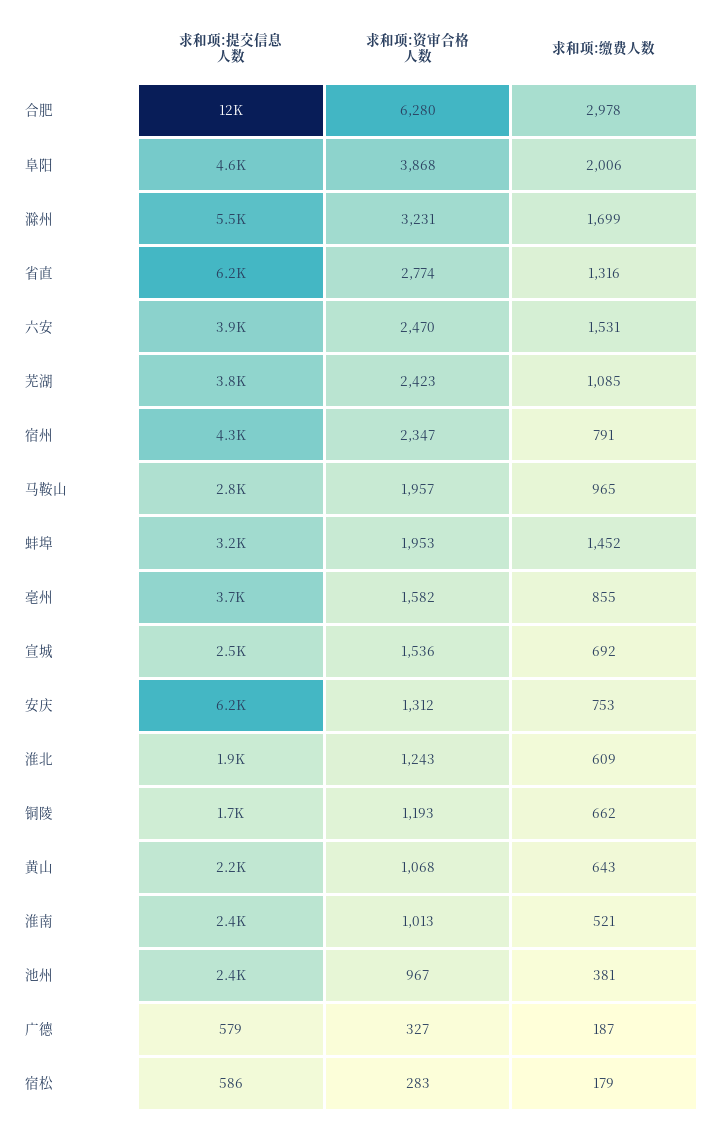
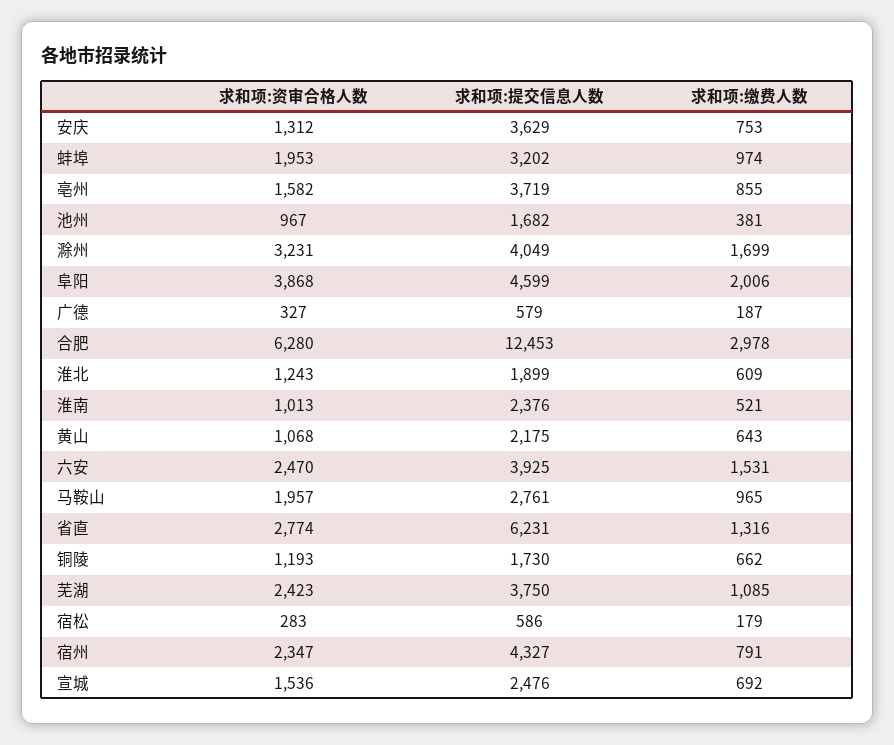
求和项:提交信息人数, 滁州: 5500 -> 4049
求和项:缴费人数, 蚌埠: 1452 -> 974
求和项:提交信息人数, 安庆: 6200 -> 3629
求和项:提交信息人数, 池州: 2400 -> 1682

